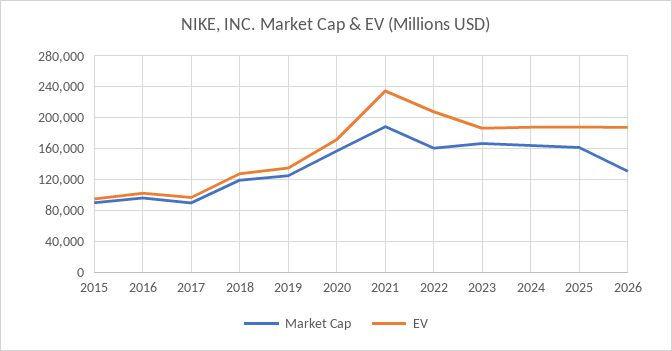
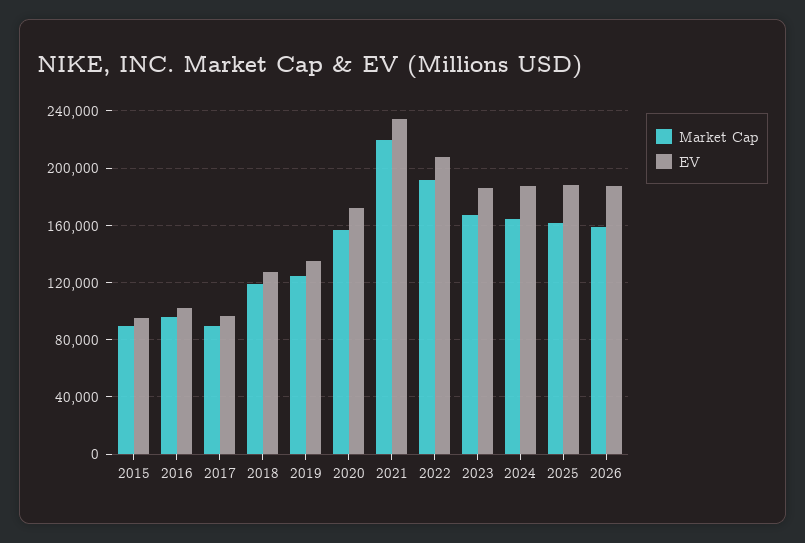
Market Cap, 2021: 190000 -> 220000
Market Cap, 2022: 160000 -> 190000
Market Cap, 2026: 130000 -> 160000

